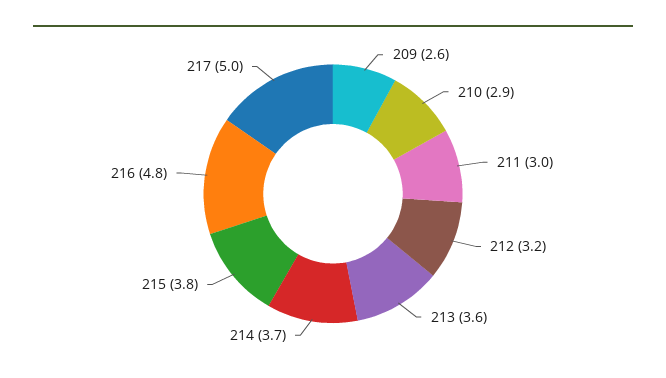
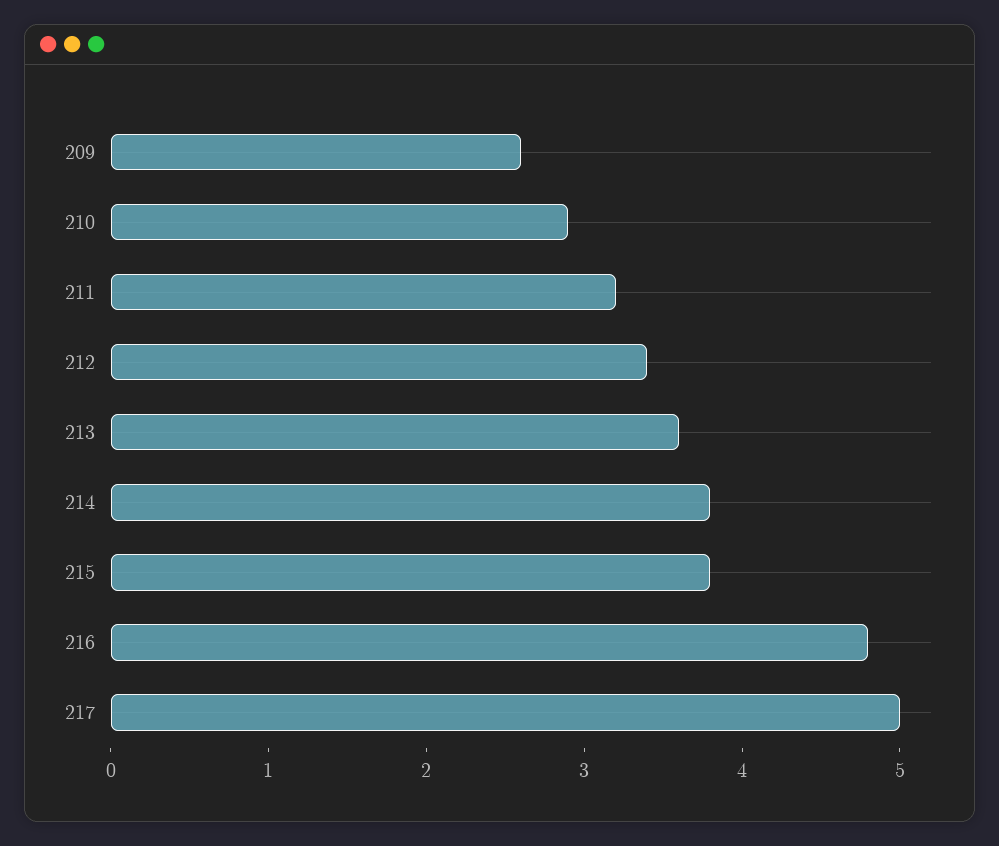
211: 3 -> 3.2
212: 3.2 -> 3.4
214: 3.7 -> 3.8

